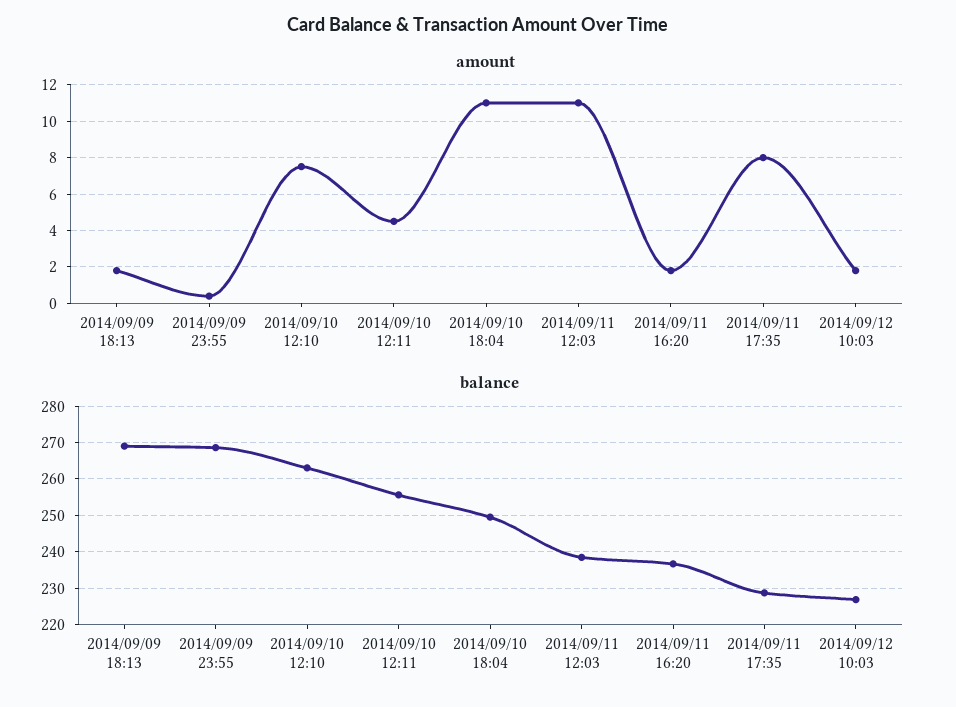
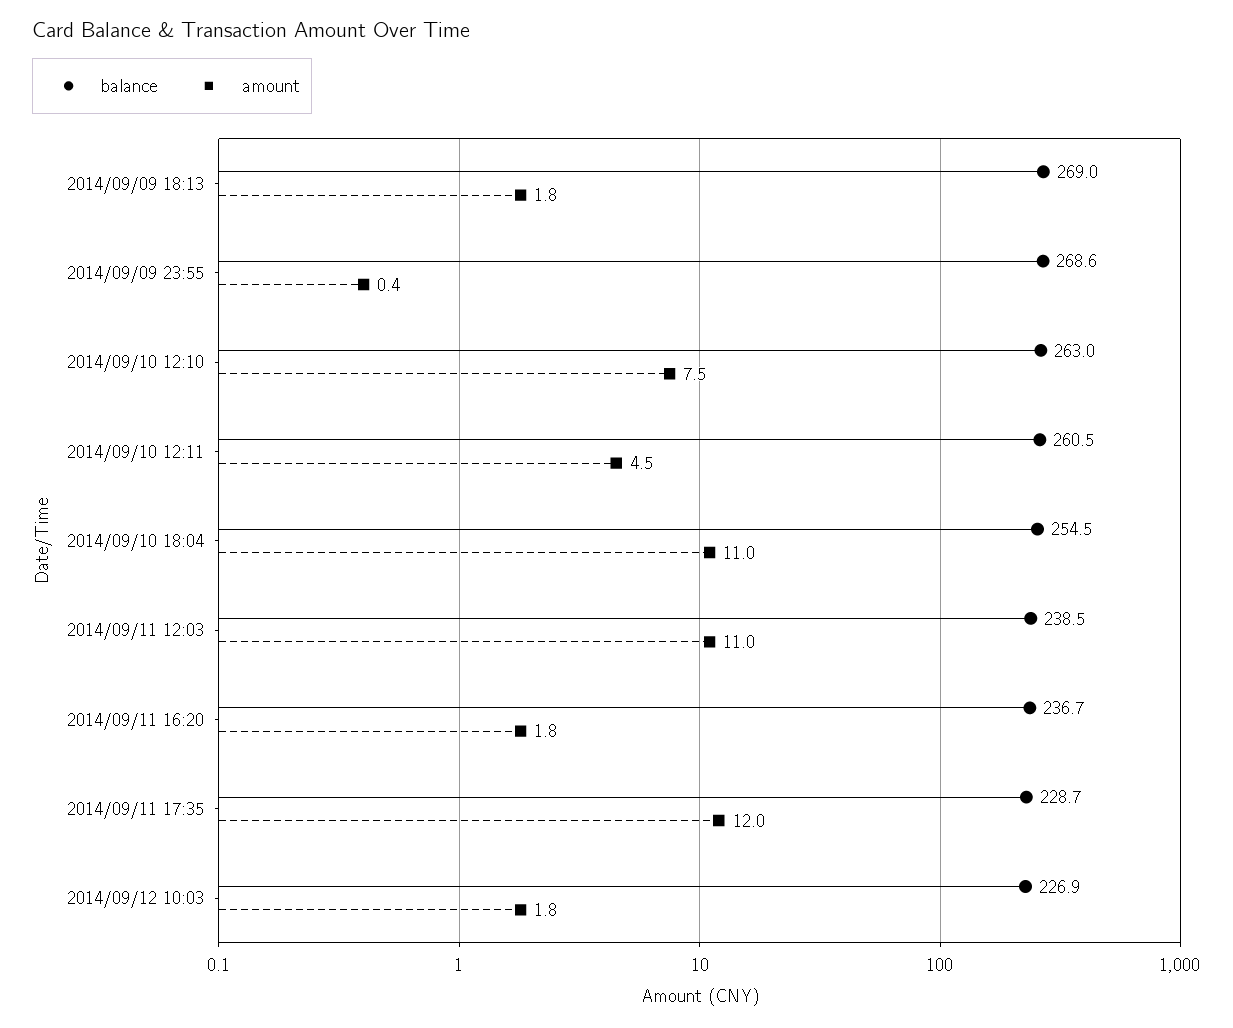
amount, 2014/09/11 17:35: 8 -> 12
balance, 2014/09/10 12:11: 256 -> 260.5
balance, 2014/09/10 18:04: 250 -> 254.5

